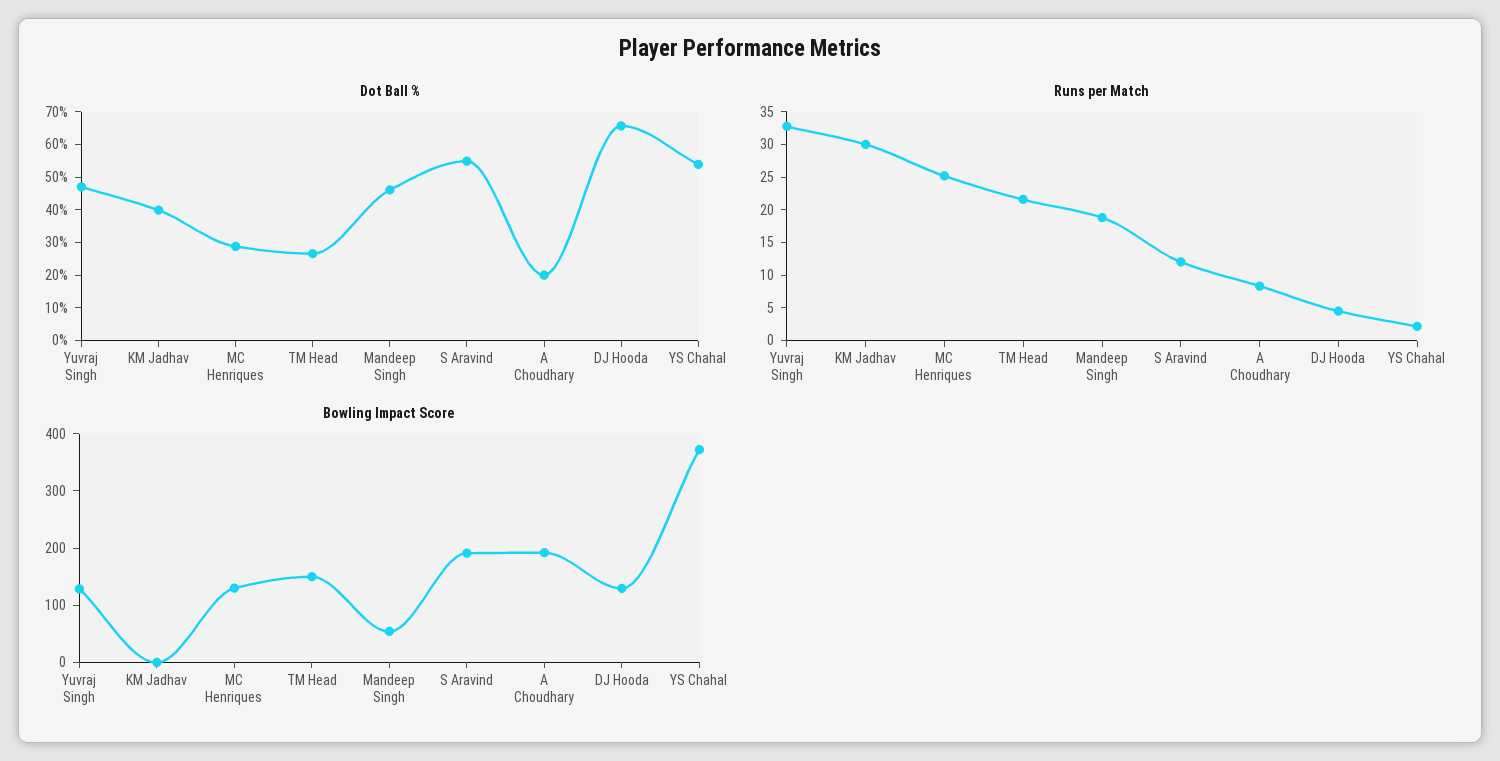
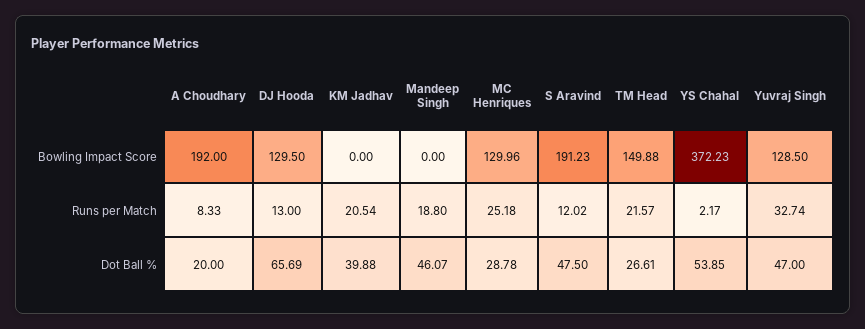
Dot Ball %, S Aravind: 55 -> 47.5
Runs per Match, KM Jadhav: 30 -> 20.54
Runs per Match, DJ Hooda: 5 -> 13
Bowling Impact Score, Mandeep Singh: 60 -> 0

